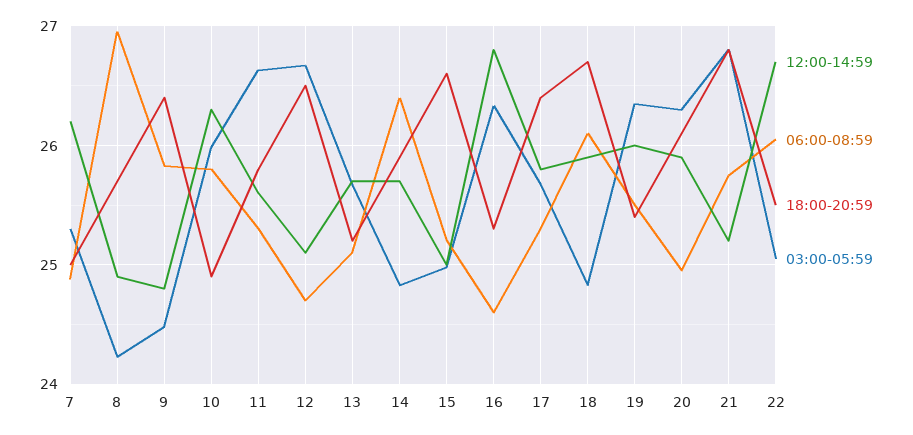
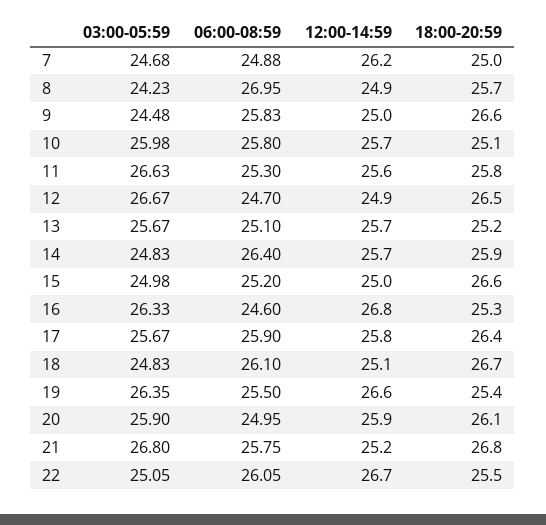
03:00-05:59, 7: 25.3 -> 24.68
12:00-14:59, 9: 24.8 -> 25
18:00-20:59, 9: 26.4 -> 26.6
12:00-14:59, 10: 26.3 -> 25.7
18:00-20:59, 10: 24.9 -> 25.1
12:00-14:59, 12: 25.1 -> 24.9
06:00-08:59, 17: 25.3 -> 25.9
12:00-14:59, 18: 25.9 -> 25.1
12:00-14:59, 19: 26 -> 26.6
03:00-05:59, 20: 26.3 -> 25.9

